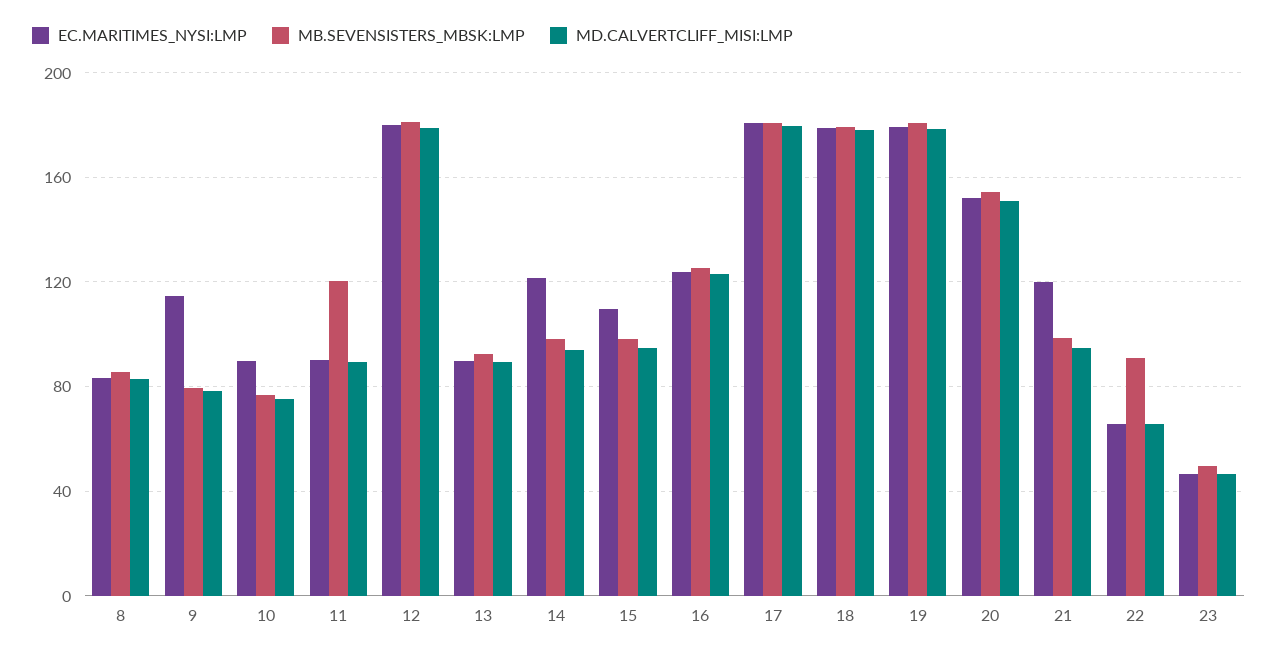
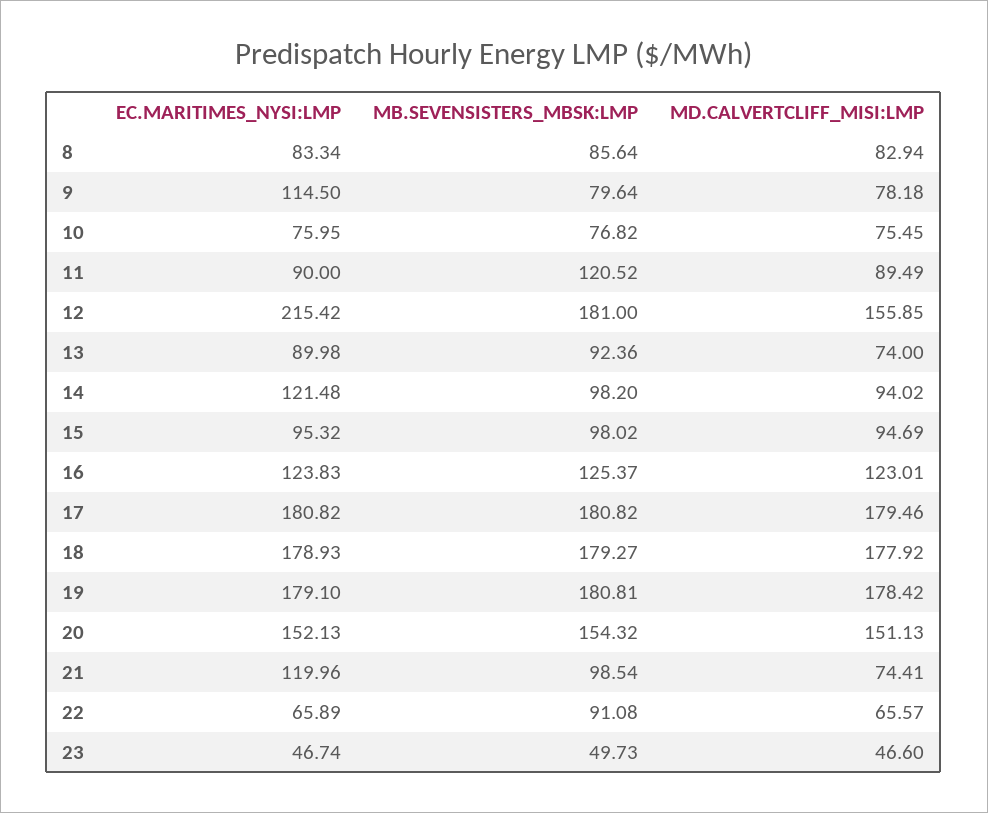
EC.MARITIMES_NYSI:LMP, 10: 90 -> 75.95
EC.MARITIMES_NYSI:LMP, 12: 180 -> 215.42
MD.CALVERTCLIFF_MISI:LMP, 12: 180 -> 155.85
MD.CALVERTCLIFF_MISI:LMP, 13: 90 -> 74
EC.MARITIMES_NYSI:LMP, 15: 110 -> 95.32
MD.CALVERTCLIFF_MISI:LMP, 21: 95 -> 74.41

